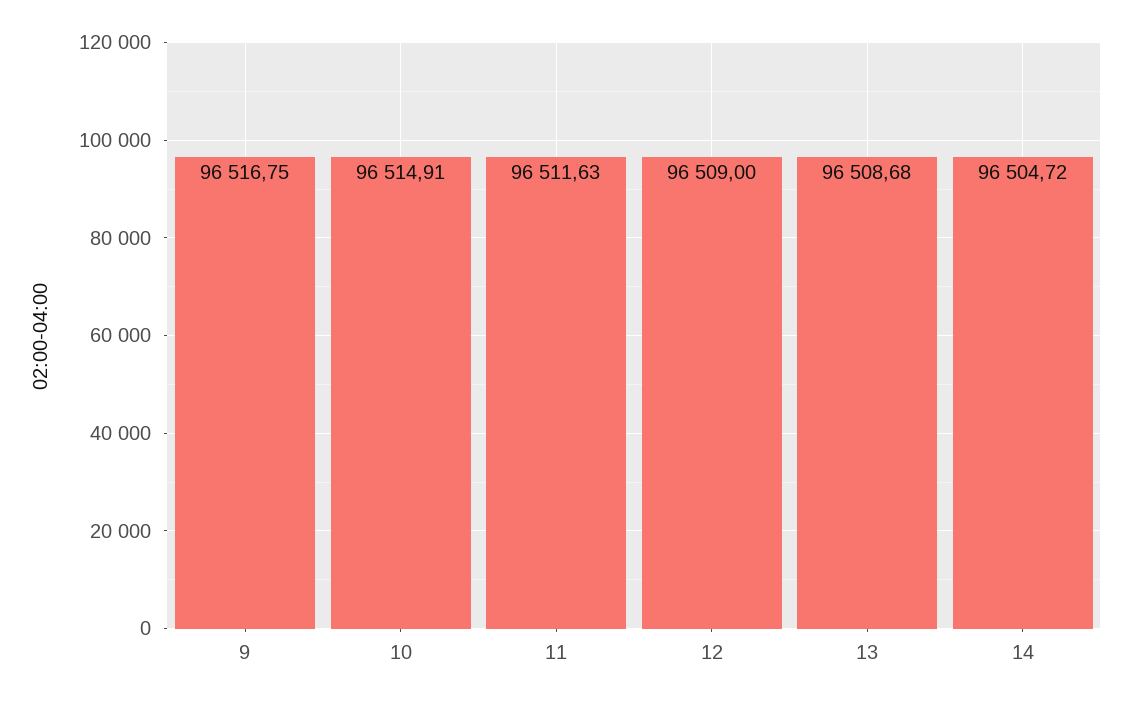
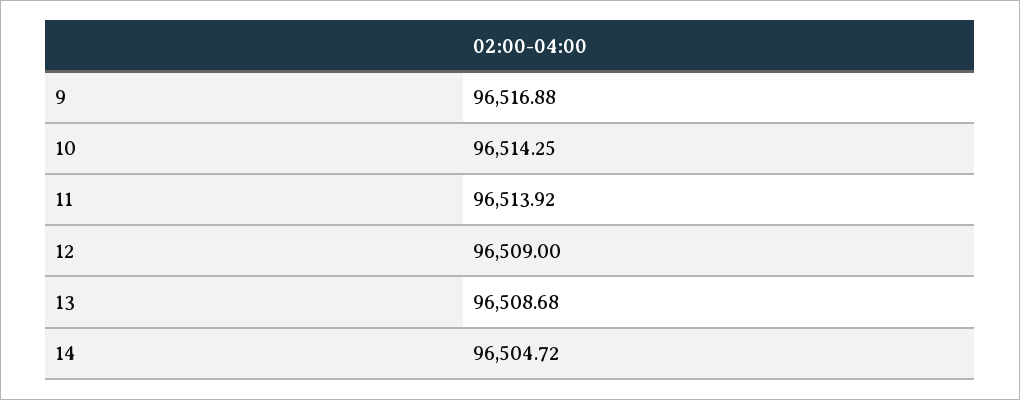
9: 96516.75 -> 96516.88
10: 96514.91 -> 96514.25
11: 96511.63 -> 96513.92

